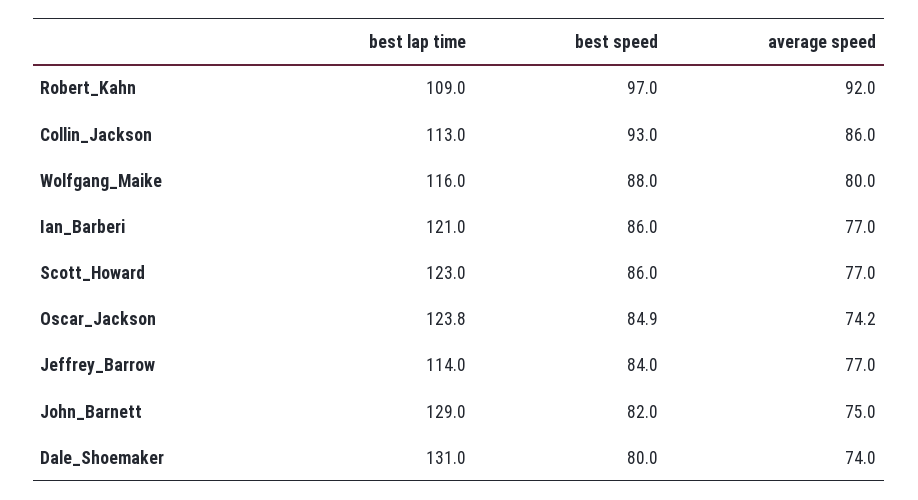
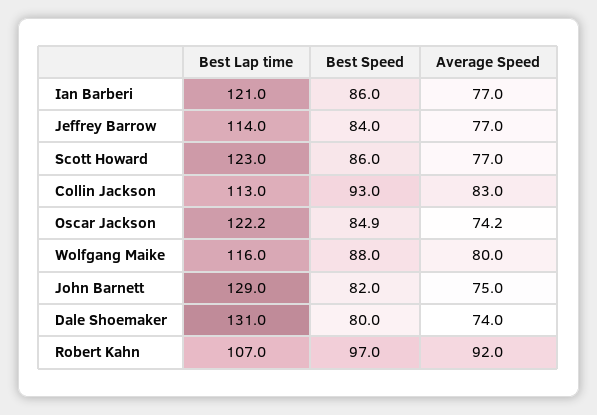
best lap time, Robert_Kahn: 109 -> 107
average speed, Collin_Jackson: 86 -> 83
best lap time, Oscar_Jackson: 123.8 -> 122.2

